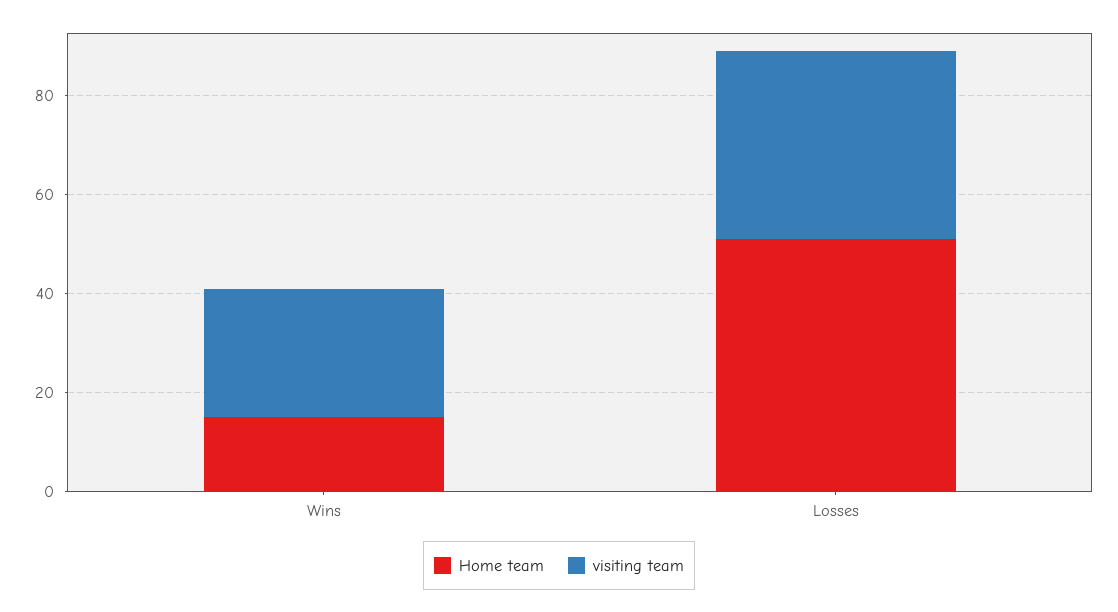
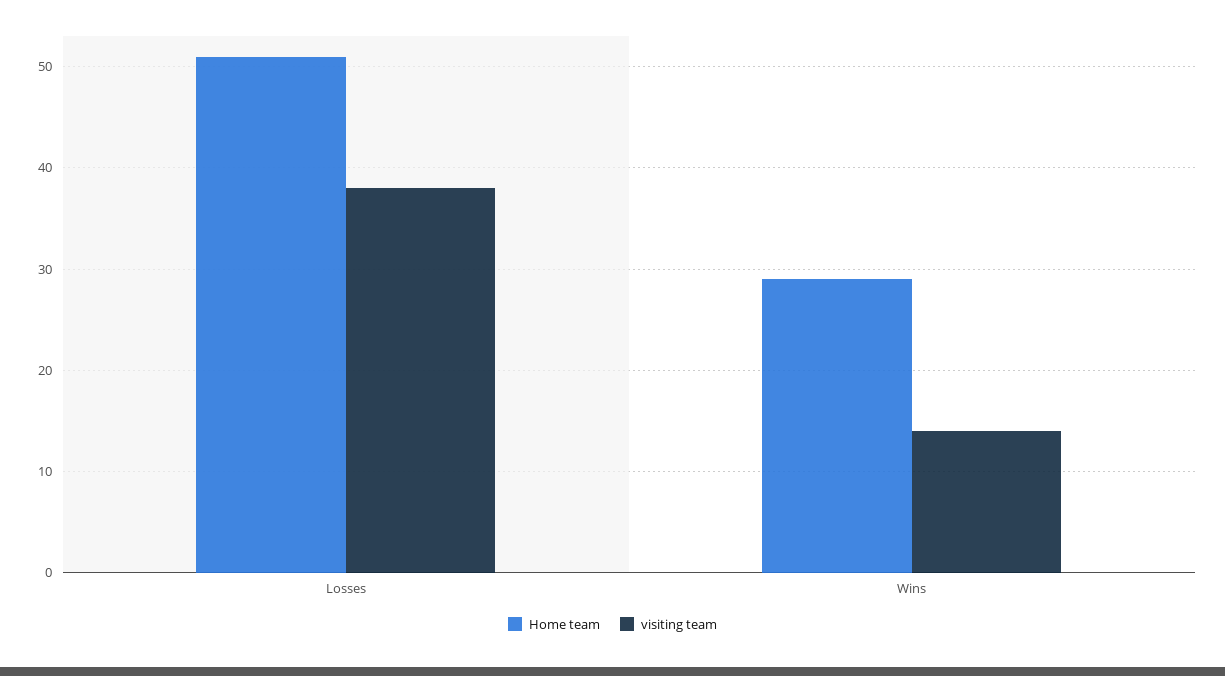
Home team, Wins: 15 -> 29
visiting team, Wins: 25 -> 14

